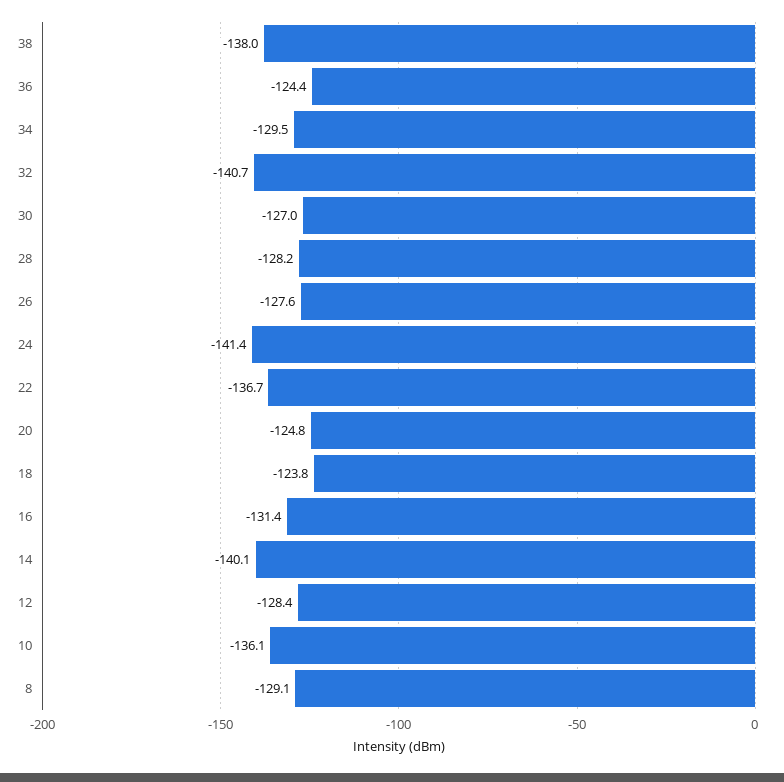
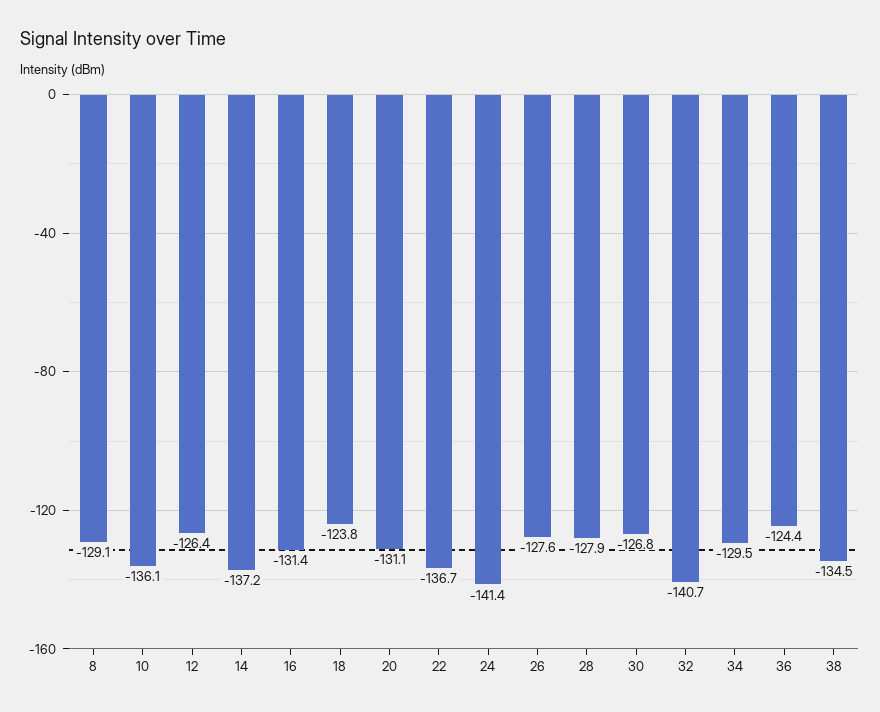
38: -138 -> -134.5
30: -127 -> -126.8
28: -128.2 -> -127.9
20: -124.8 -> -131.1
14: -140.1 -> -137.2
12: -128.4 -> -126.4

